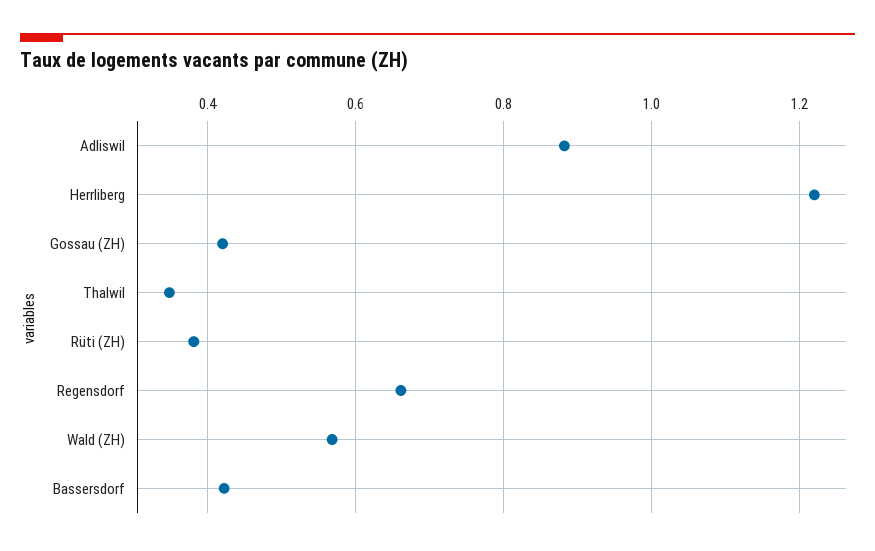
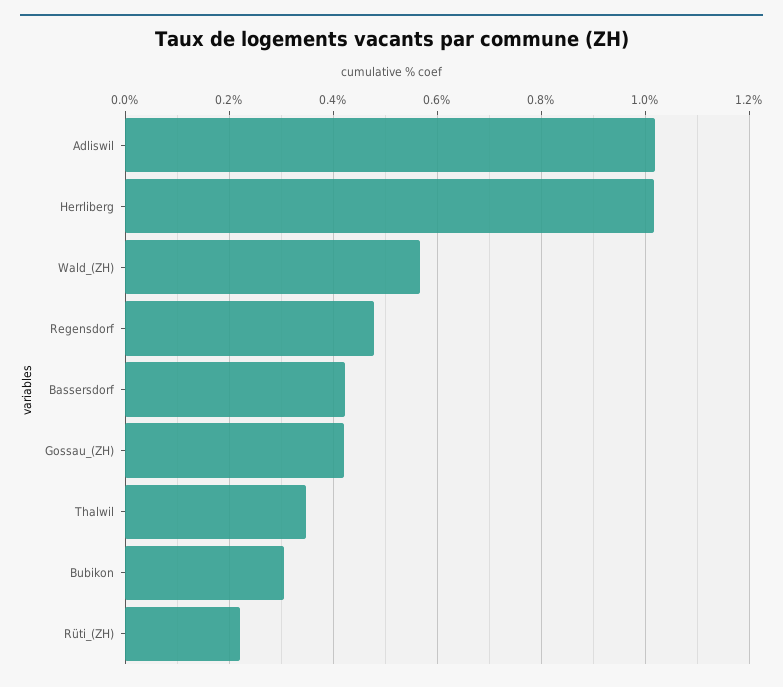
Adliswil: 0.88 -> 1.02
Herrliberg: 1.22 -> 1.02
Rüti (ZH): 0.38 -> 0.22
Regensdorf: 0.66 -> 0.48
Bubikon: none -> 0.3

